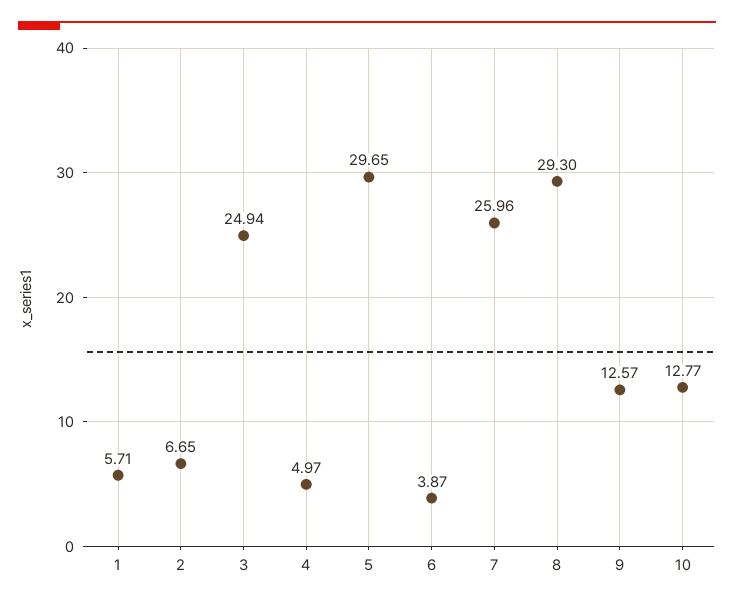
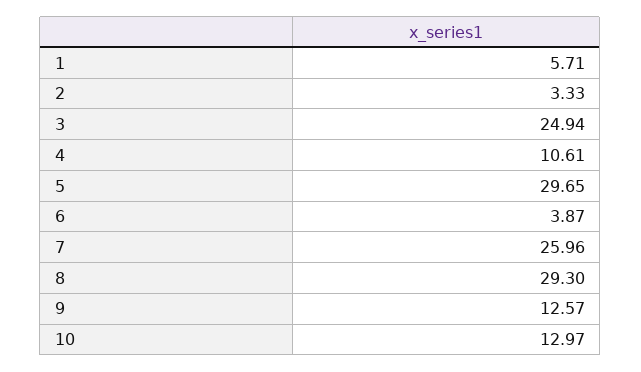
2: 6.65 -> 3.33
4: 4.97 -> 10.61
10: 12.77 -> 12.97

